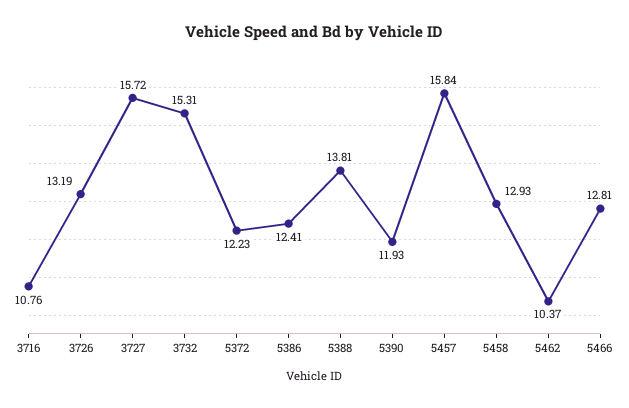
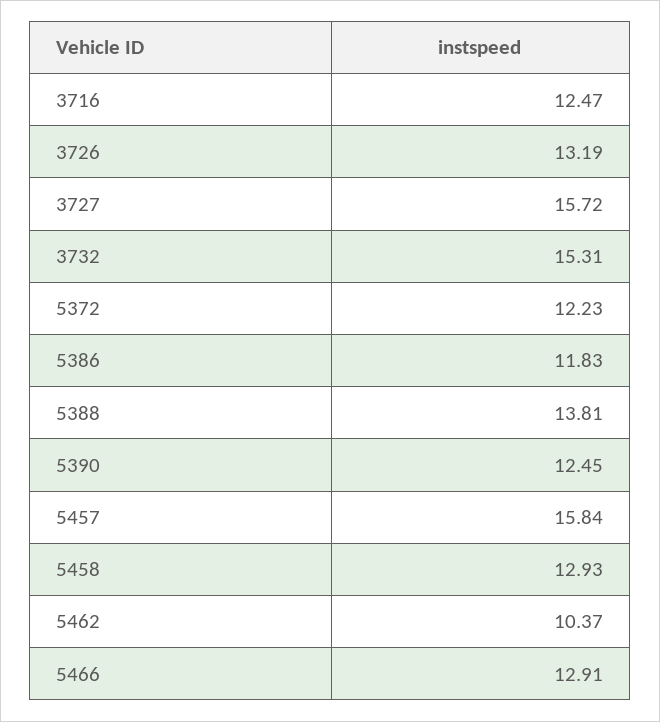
3716: 10.76 -> 12.47
5386: 12.41 -> 11.83
5390: 11.93 -> 12.45
5466: 12.81 -> 12.91

